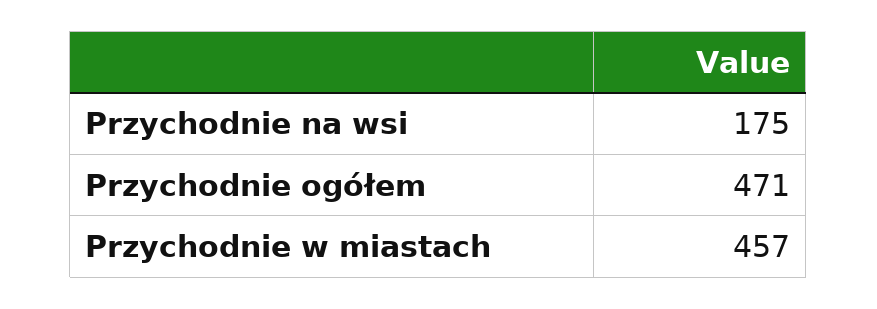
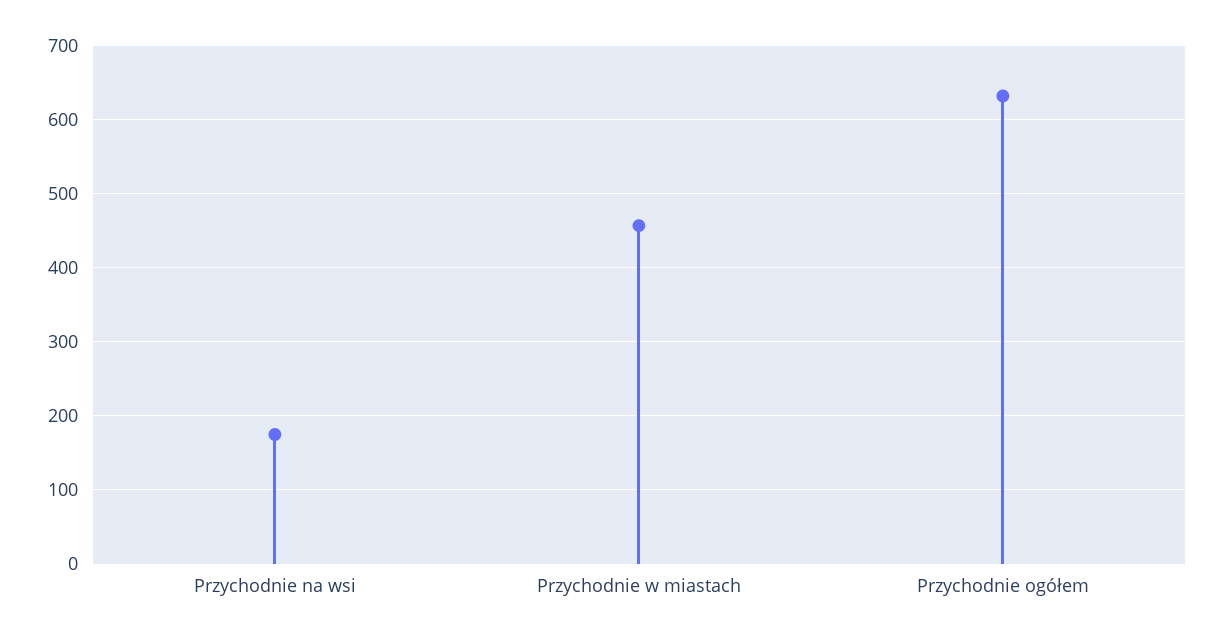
Przychodnie ogółem: 471 -> 630

